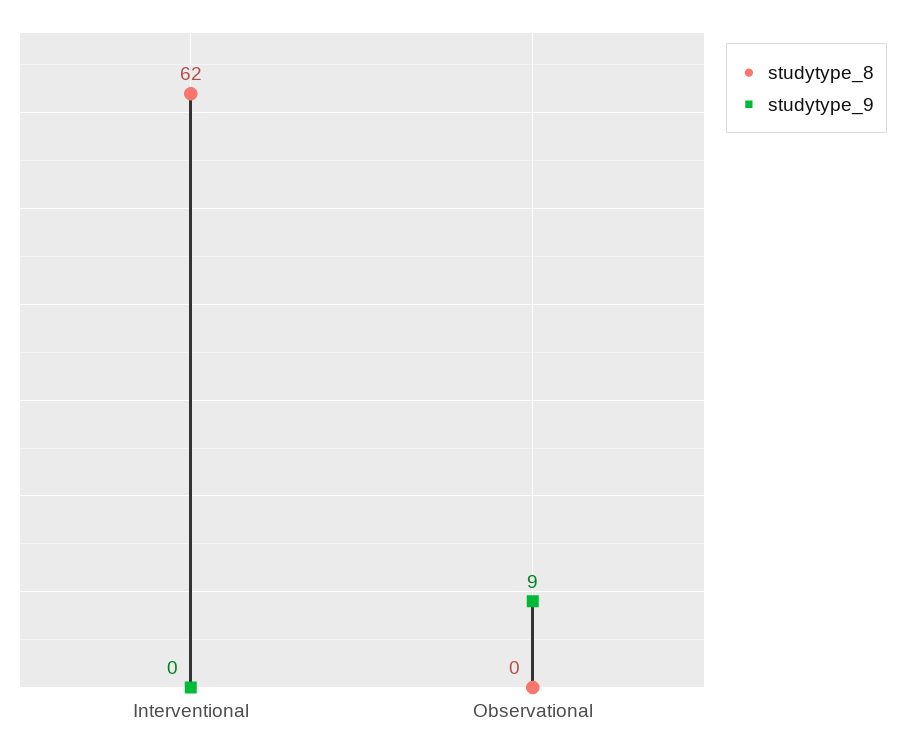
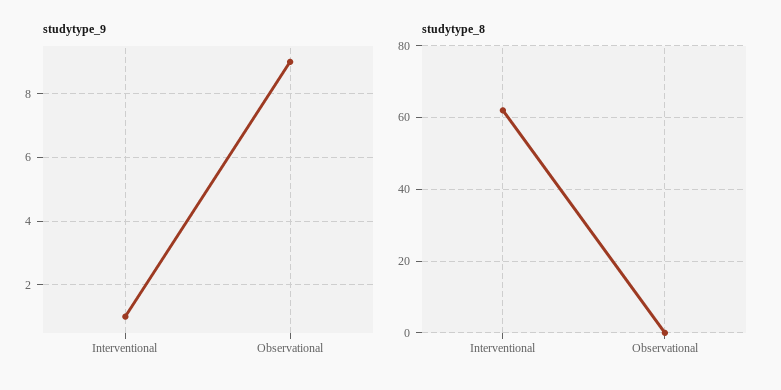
studytype_9, Interventional: 0 -> 1

